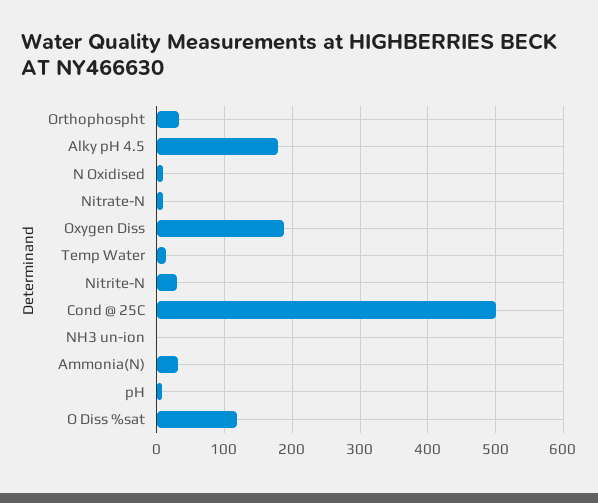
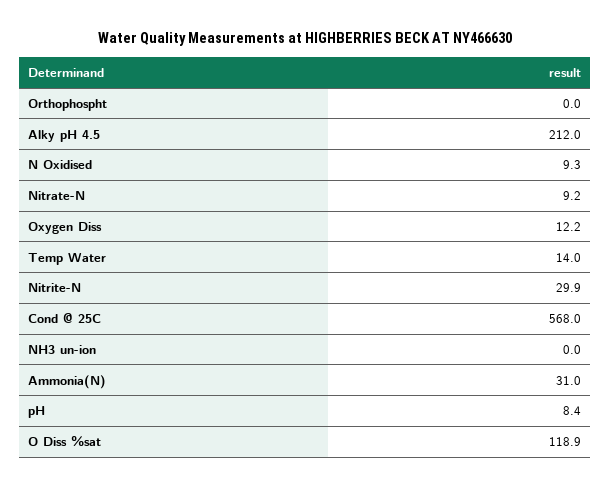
Orthophospht: 30 -> 0
Alky pH 4.5: 180 -> 212
Oxygen Diss: 190 -> 12.2
Cond @ 25C: 500 -> 568

